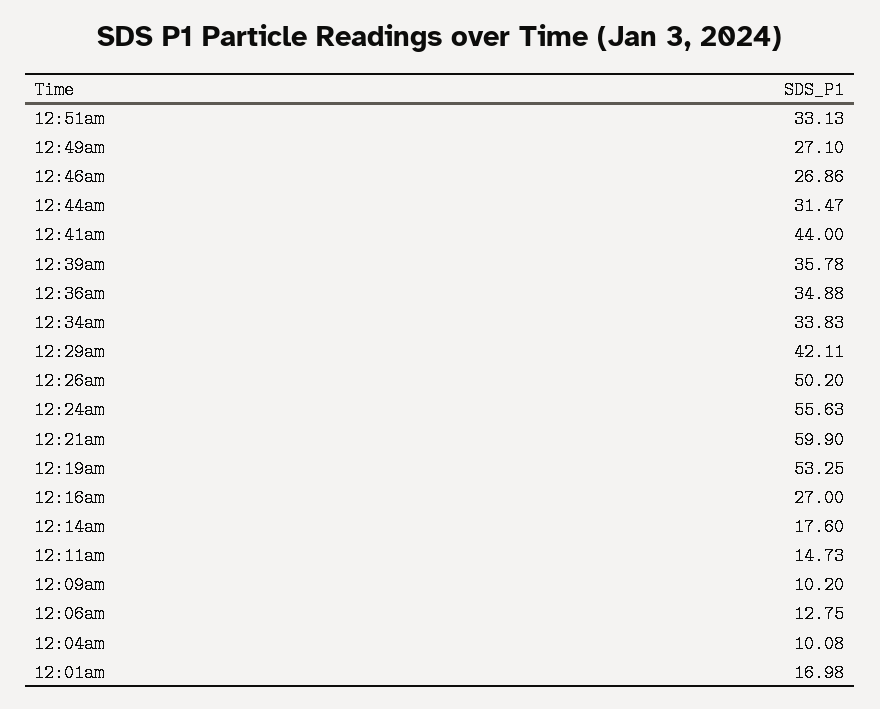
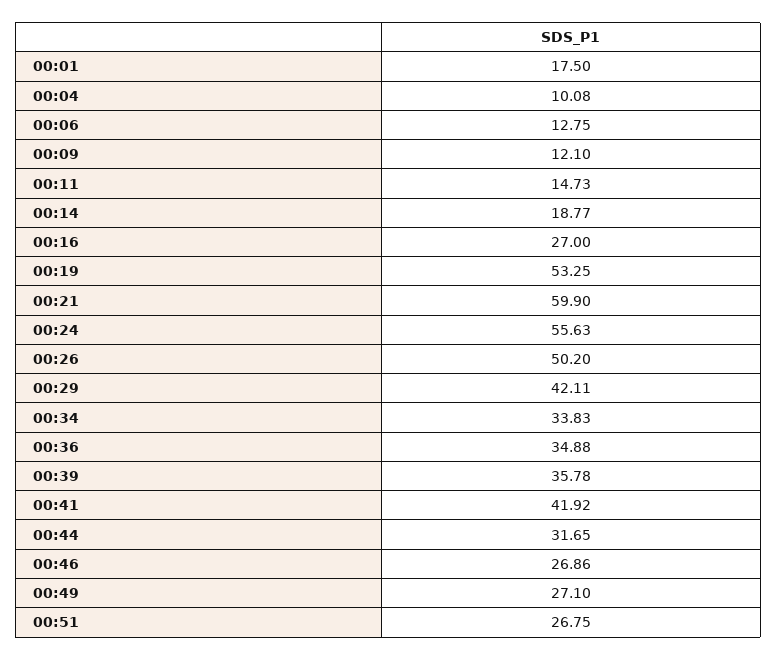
12:51am: 33.13 -> 26.75
12:44am: 31.47 -> 31.65
12:41am: 44 -> 41.92
12:14am: 17.6 -> 18.77
12:09am: 10.2 -> 12.1
12:01am: 16.98 -> 17.5

